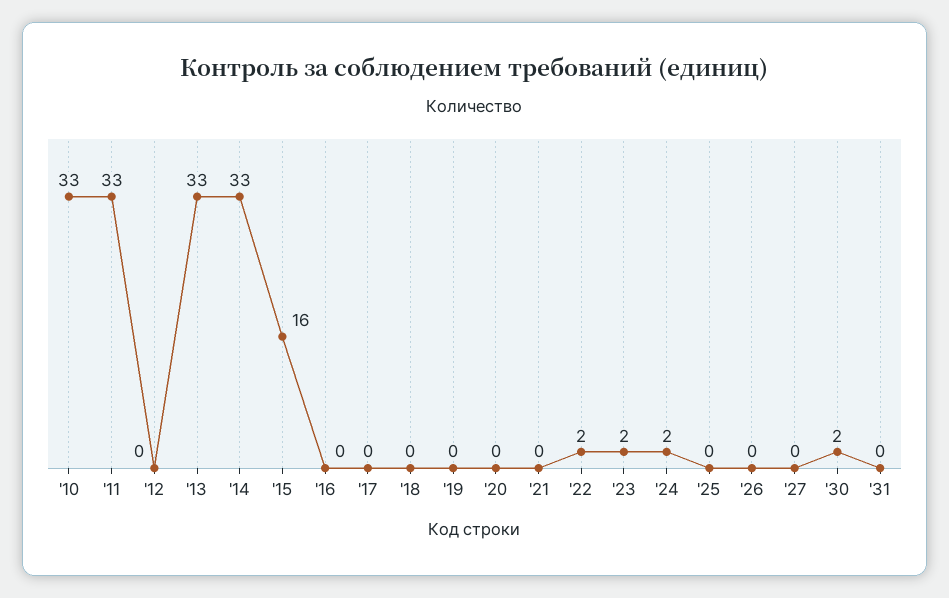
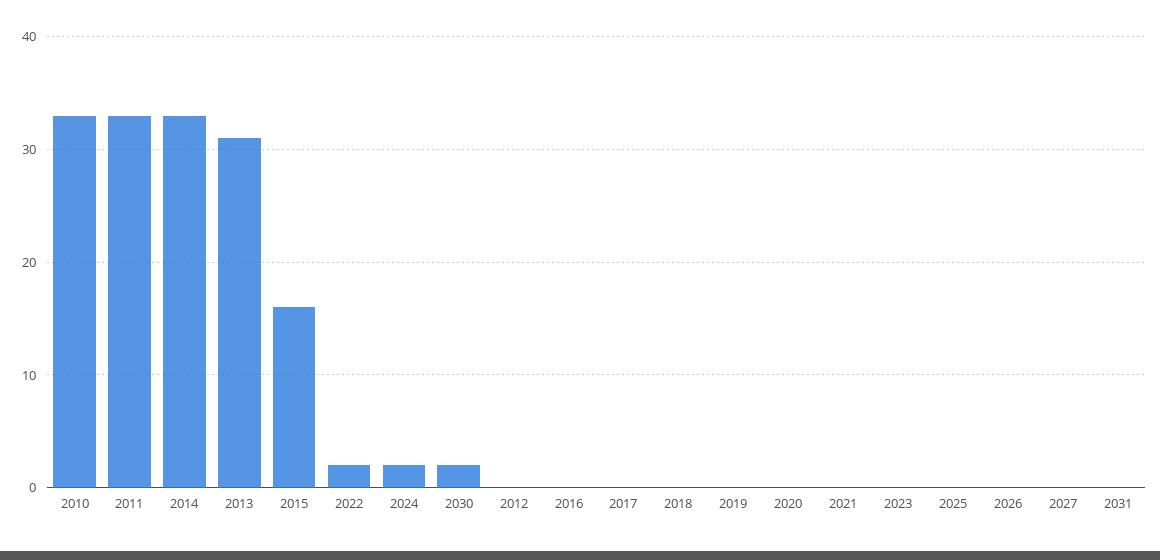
'13: 33 -> 31
'23: 2 -> 0

